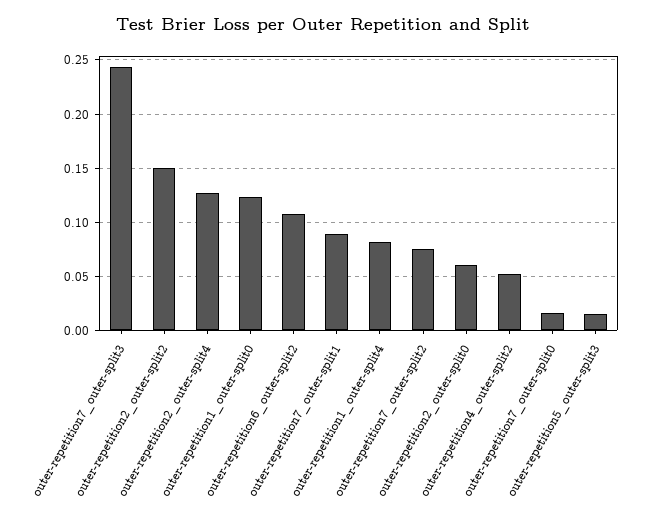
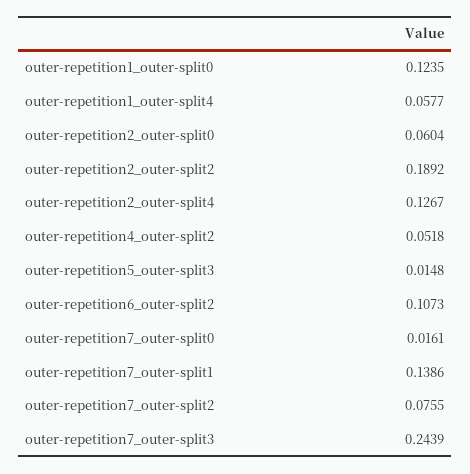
outer-repetition2_outer-split2: 0.15 -> 0.1892
outer-repetition7_outer-split1: 0.09 -> 0.1386
outer-repetition1_outer-split4: 0.08 -> 0.0577

